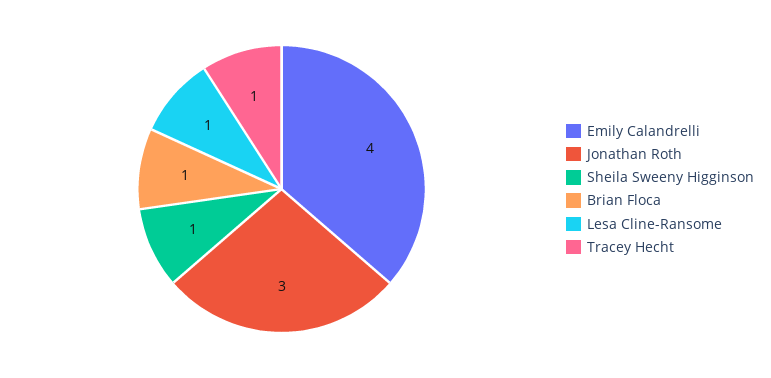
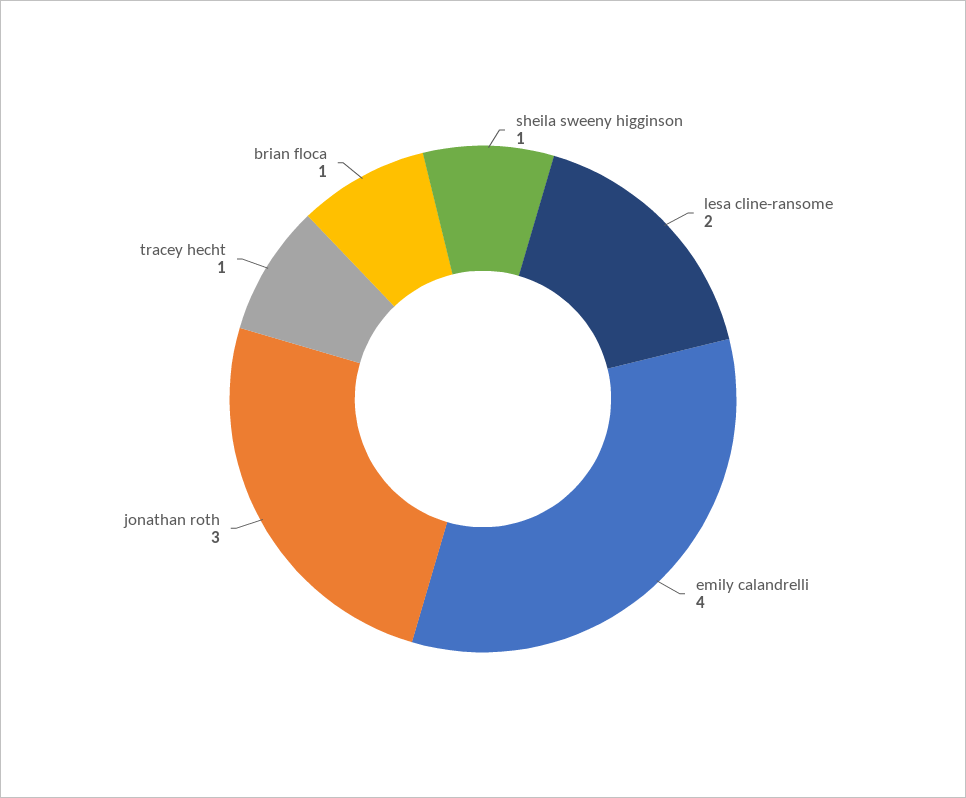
Lesa Cline-Ransome: 1 -> 2

